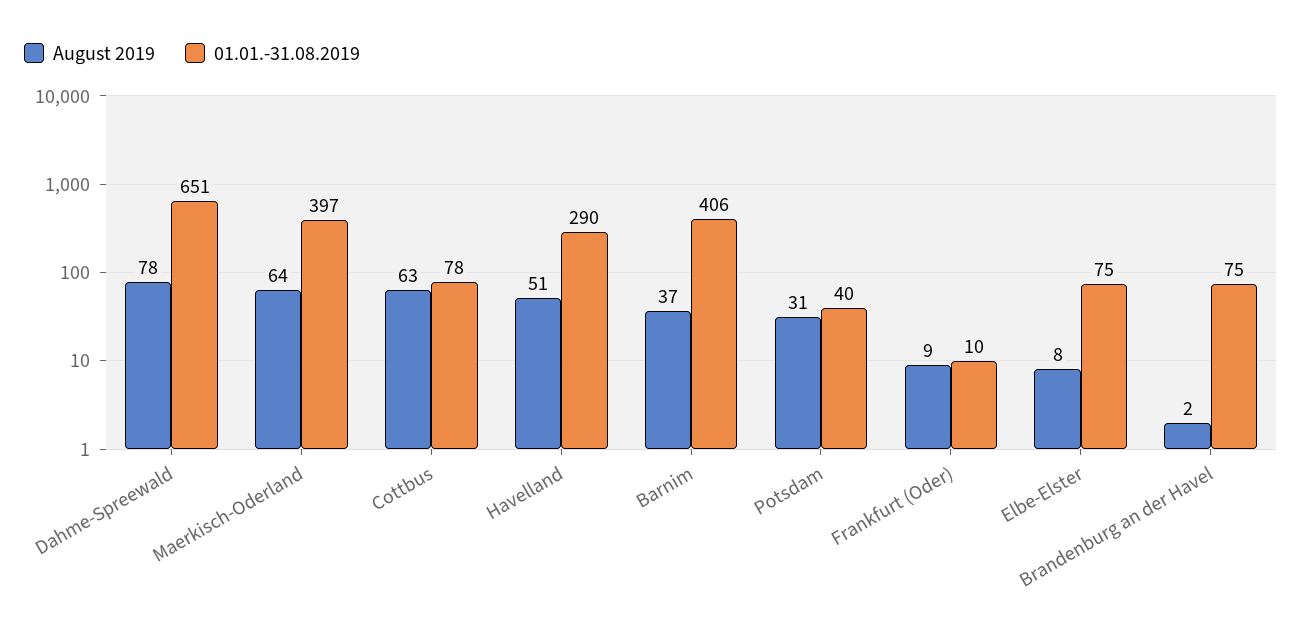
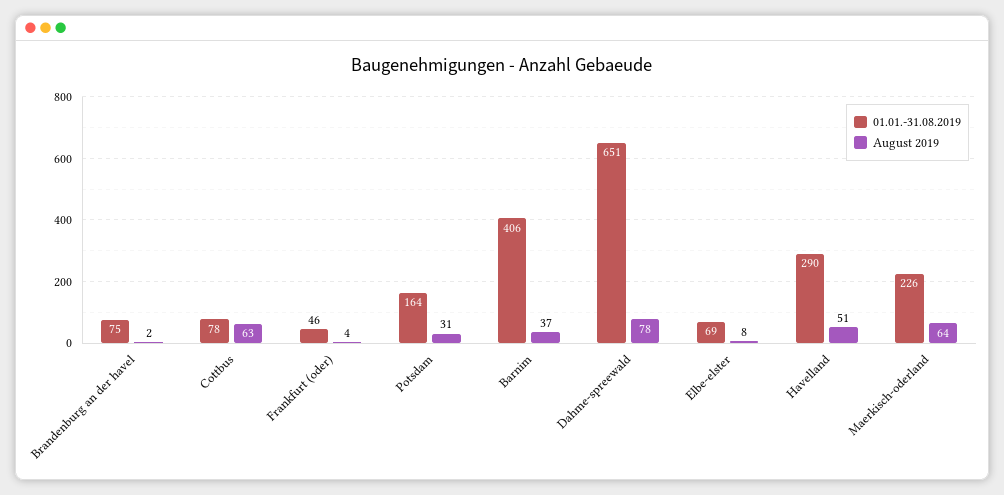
01.01.-31.08.2019, Maerkisch-Oderland: 397 -> 226
01.01.-31.08.2019, Potsdam: 40 -> 164
August 2019, Frankfurt (Oder): 9 -> 4
01.01.-31.08.2019, Frankfurt (Oder): 10 -> 46
01.01.-31.08.2019, Elbe-Elster: 75 -> 69

